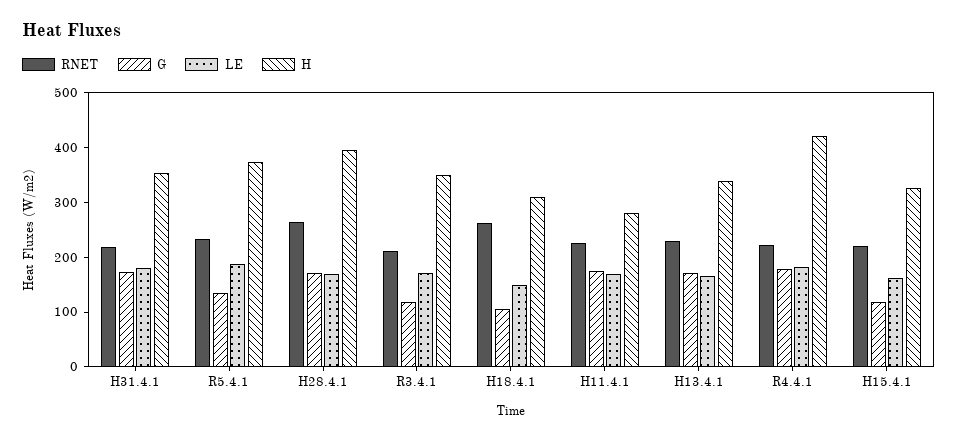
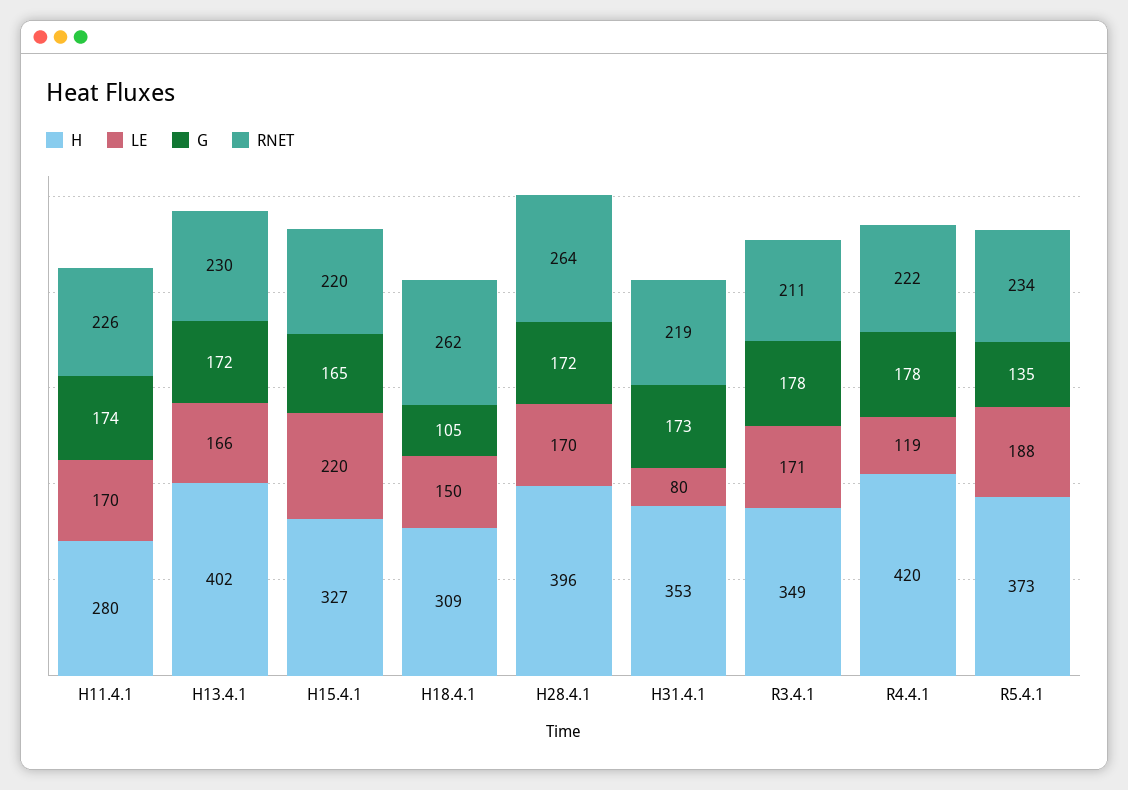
LE, H31.4.1: 180 -> 80
G, R3.4.1: 120 -> 178
H, H13.4.1: 340 -> 402
LE, R4.4.1: 180 -> 119
G, H15.4.1: 120 -> 165
LE, H15.4.1: 160 -> 220

